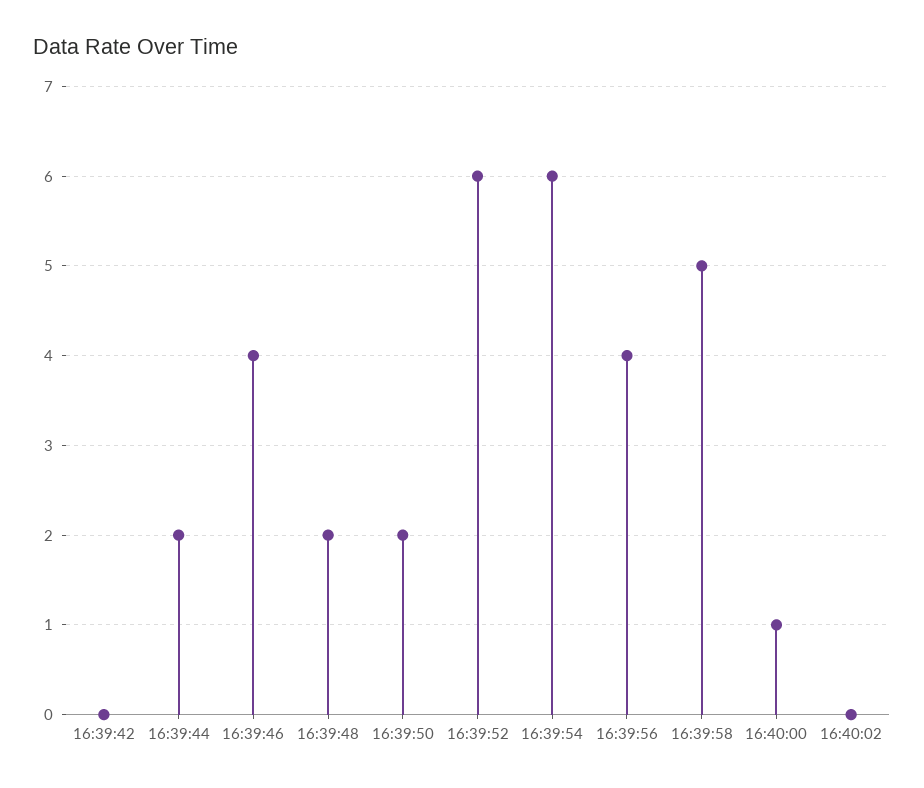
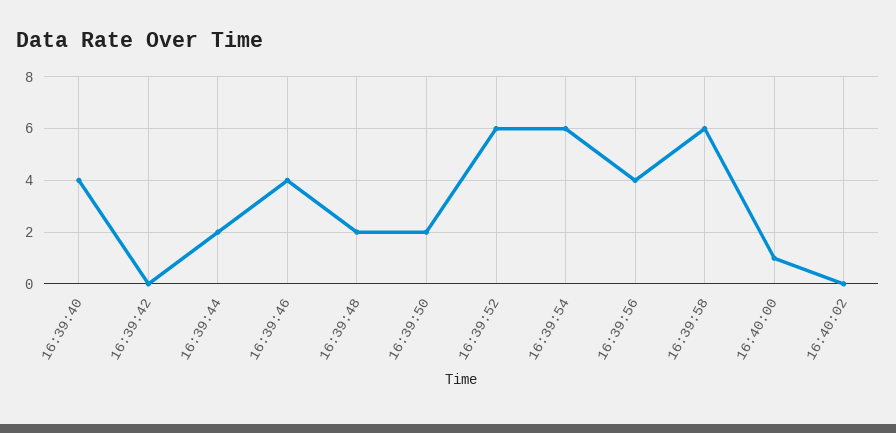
16:39:58: 5 -> 6
16:39:40: none -> 4

